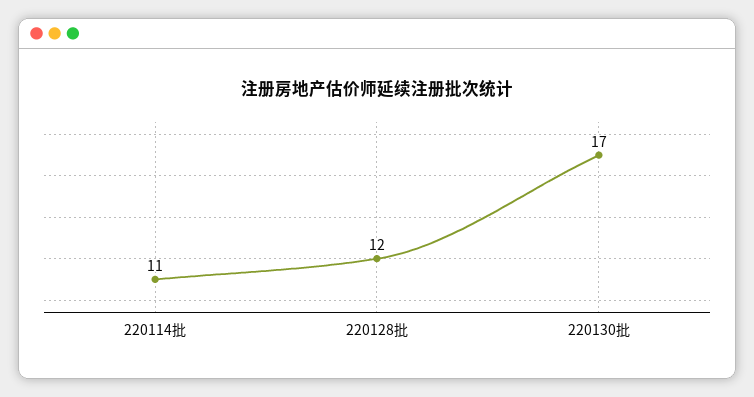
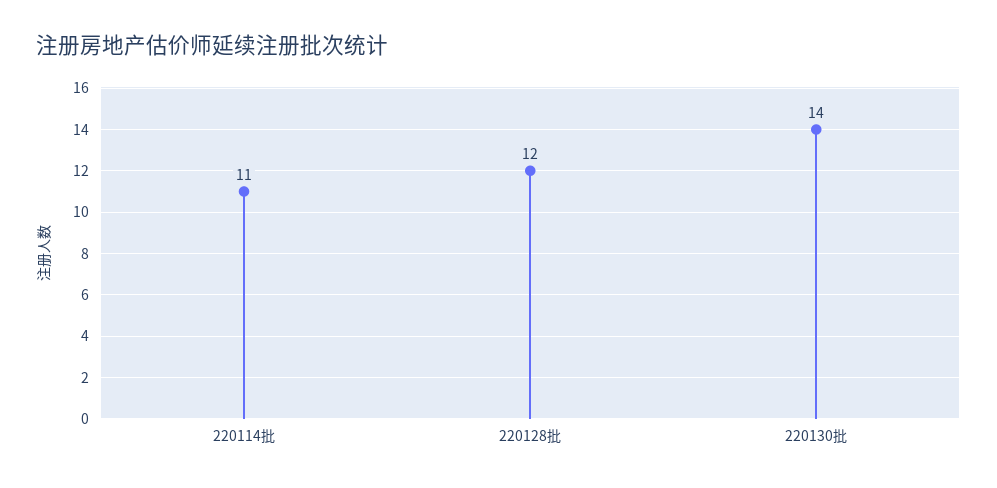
220130批: 17 -> 14

